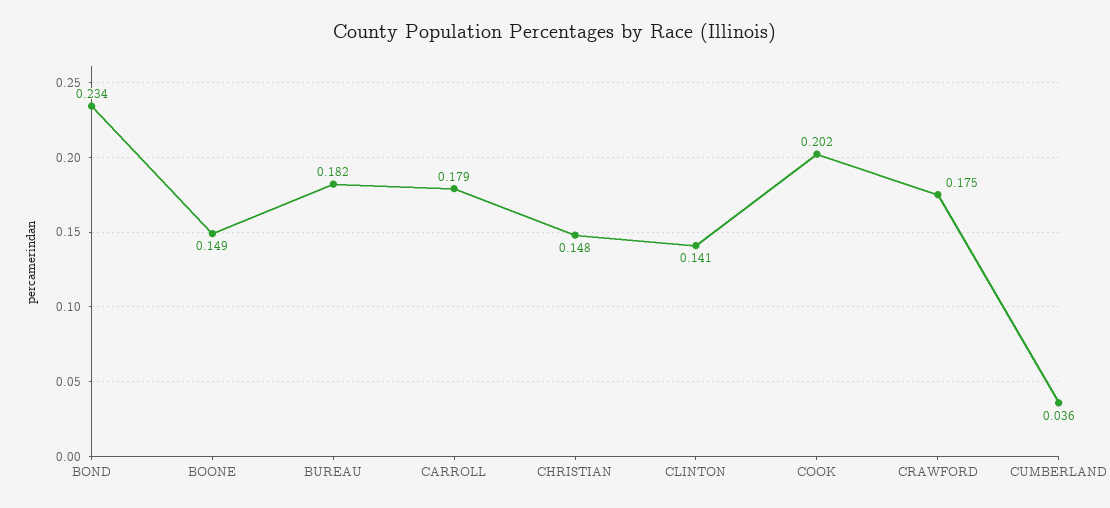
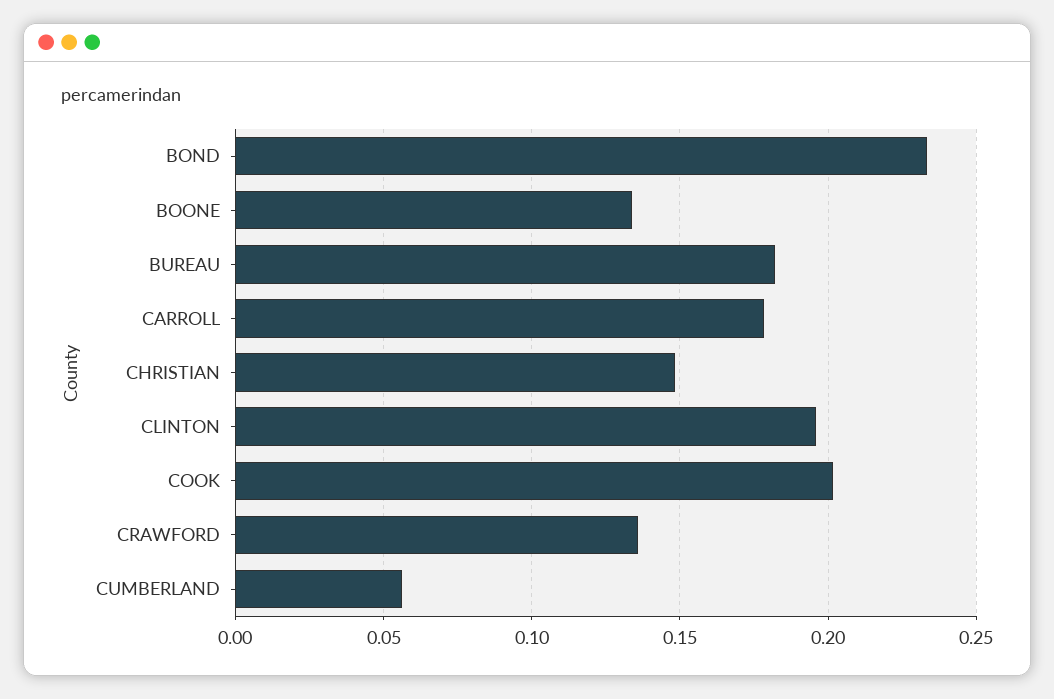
BOONE: 0.149 -> 0.135
CLINTON: 0.141 -> 0.195
CRAWFORD: 0.175 -> 0.135
CUMBERLAND: 0.036 -> 0.055

